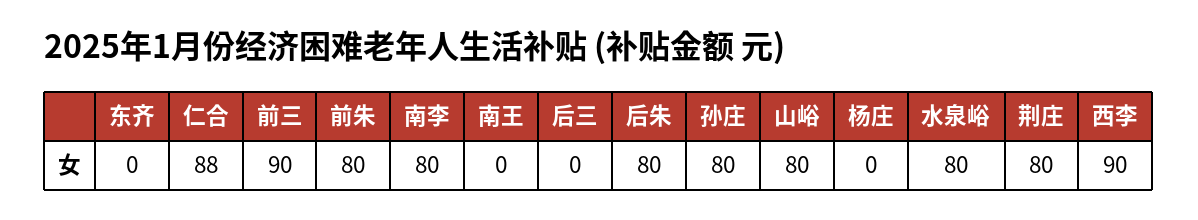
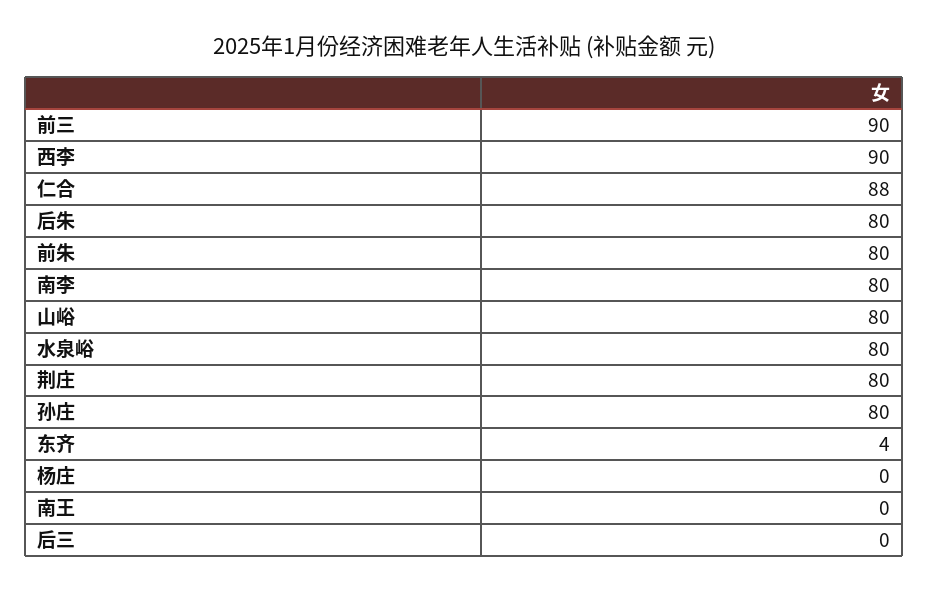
东齐: 0 -> 4

